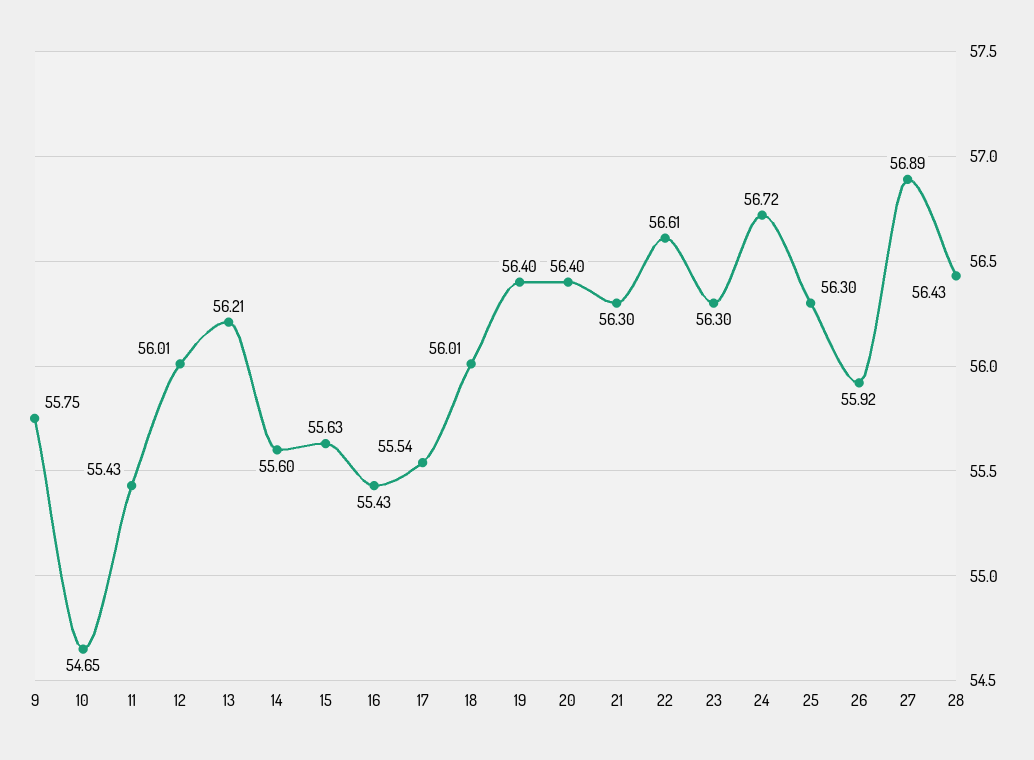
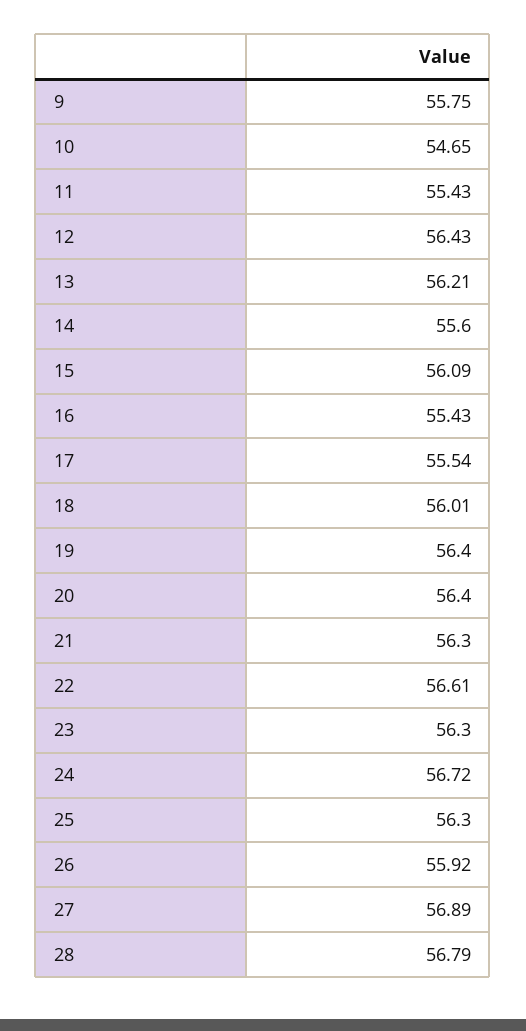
12: 56.01 -> 56.43
15: 55.63 -> 56.09
28: 56.43 -> 56.79

